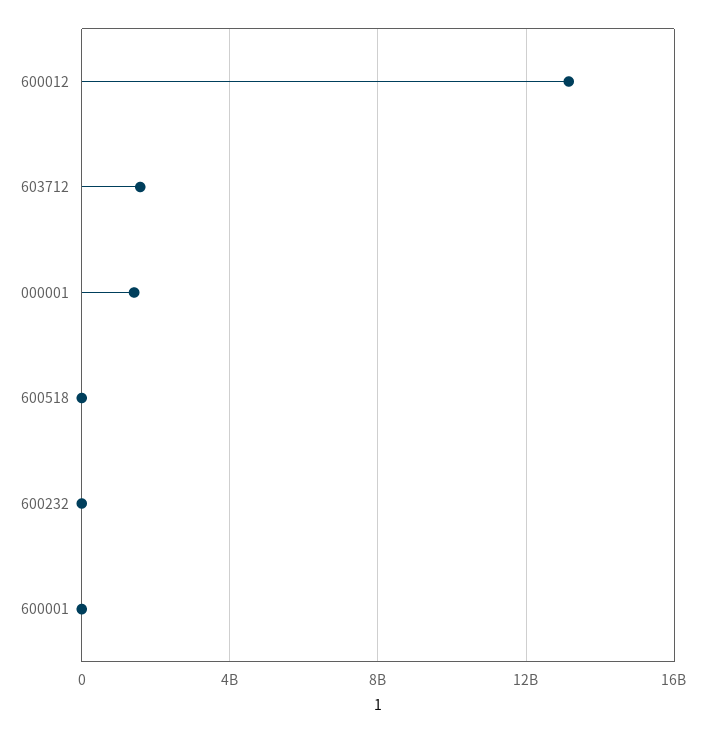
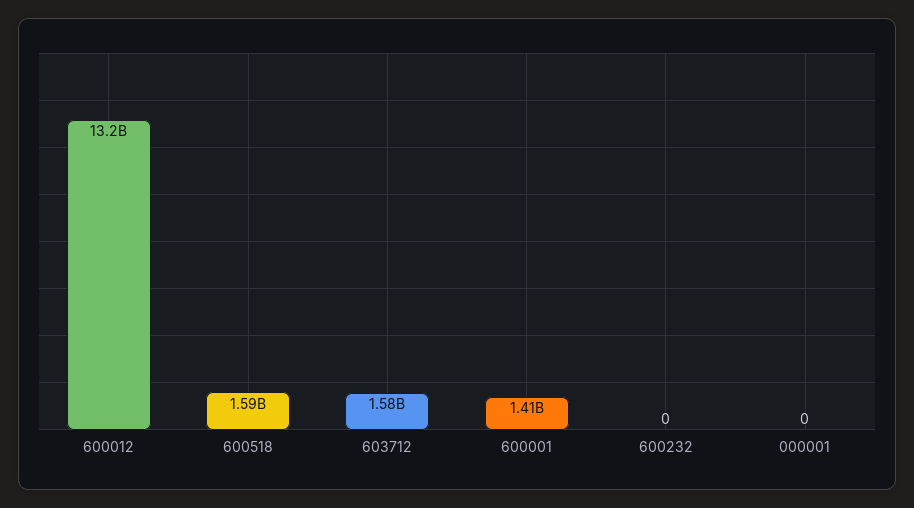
000001: 1500000000 -> 0
600518: 0 -> 1590000000
600001: 0 -> 1410000000

